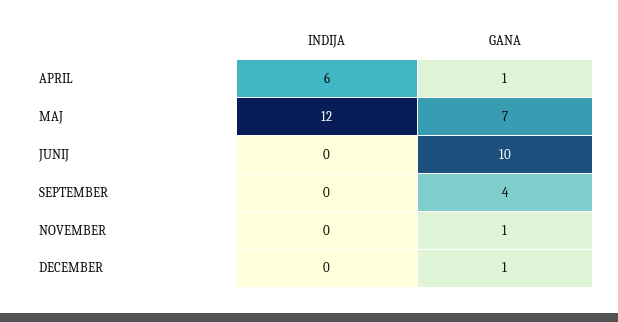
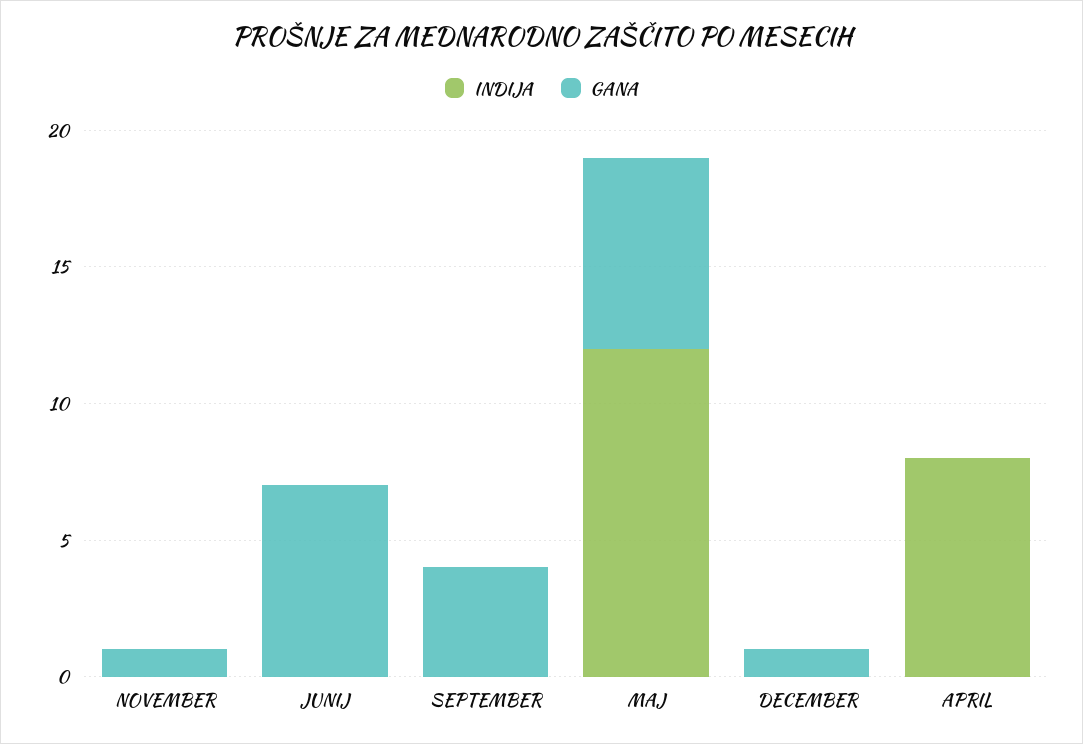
INDIJA, APRIL: 6 -> 8
GANA, APRIL: 1 -> 0
GANA, JUNIJ: 10 -> 7

